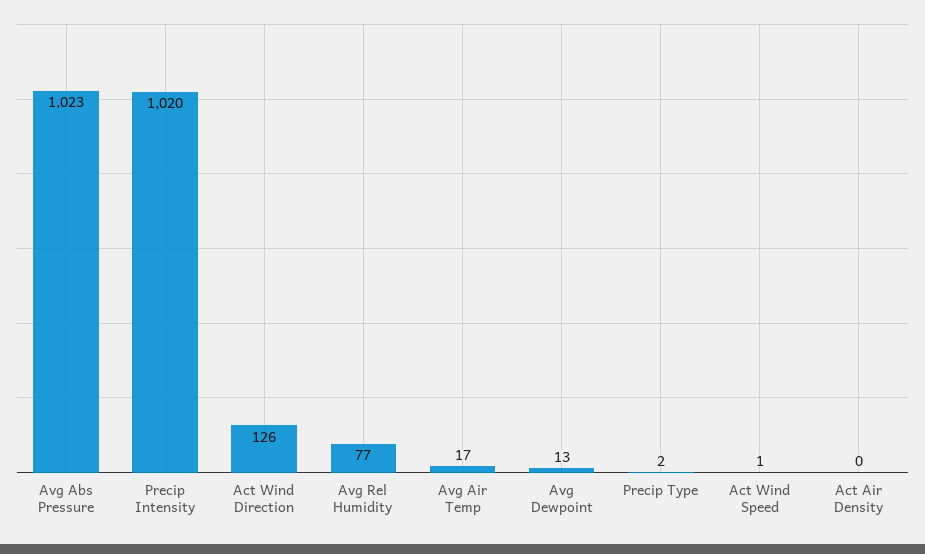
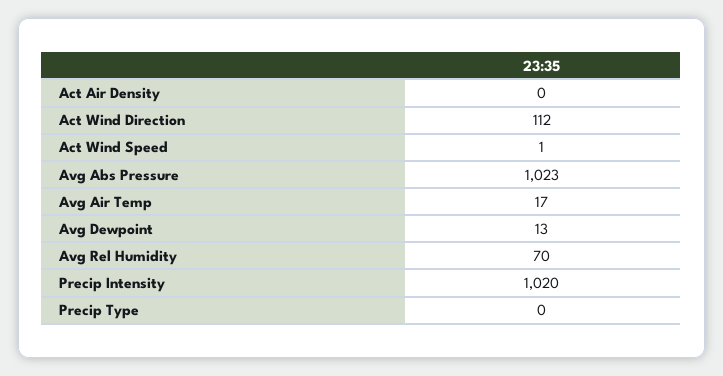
Act Wind Direction: 126 -> 112
Avg Rel Humidity: 77 -> 70
Precip Type: 2 -> 0

